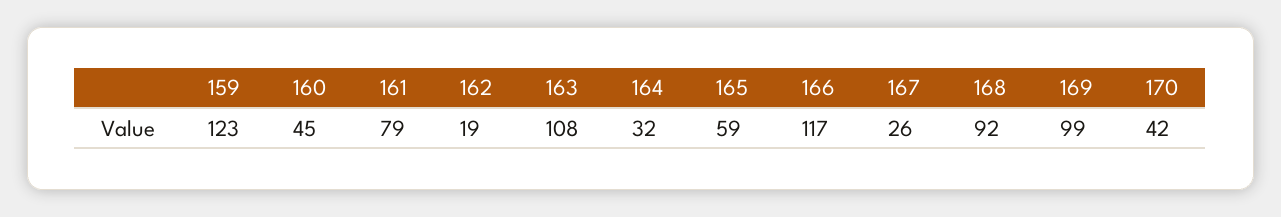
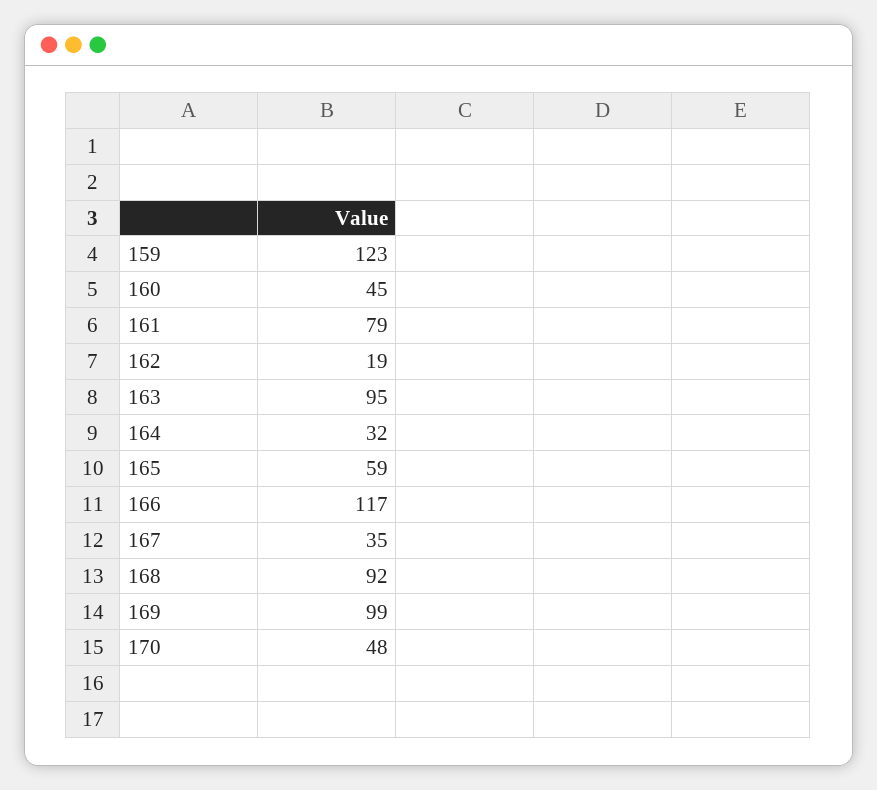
163: 108 -> 95
167: 26 -> 35
170: 42 -> 48

